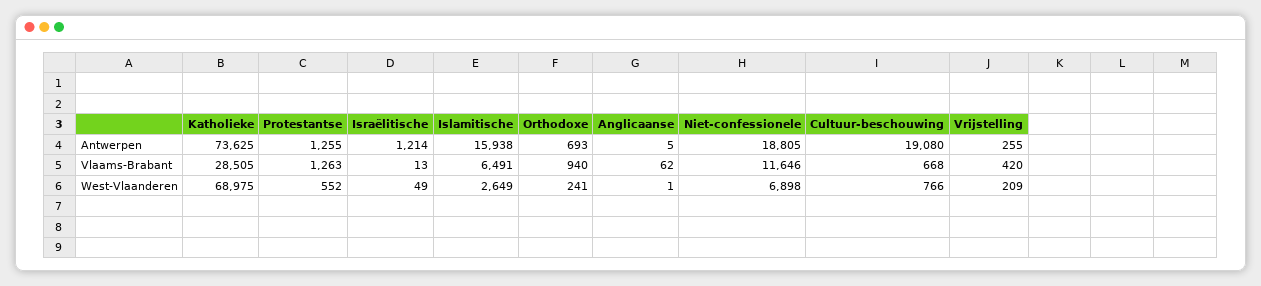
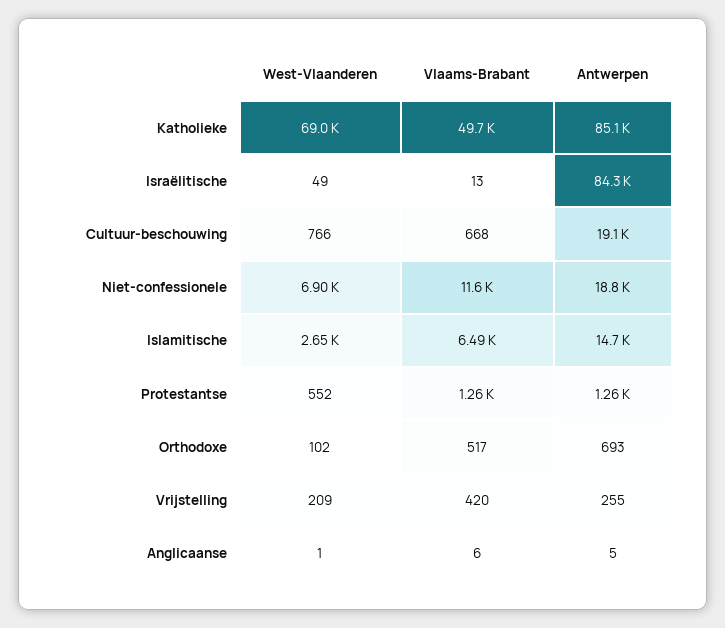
Katholieke, Antwerpen: 73625 -> 85100
Israëlitische, Antwerpen: 1214 -> 84300
Islamitische, Antwerpen: 15938 -> 14700
Katholieke, Vlaams-Brabant: 28505 -> 49700
Orthodoxe, Vlaams-Brabant: 940 -> 517
Anglicaanse, Vlaams-Brabant: 62 -> 6
Orthodoxe, West-Vlaanderen: 241 -> 102

